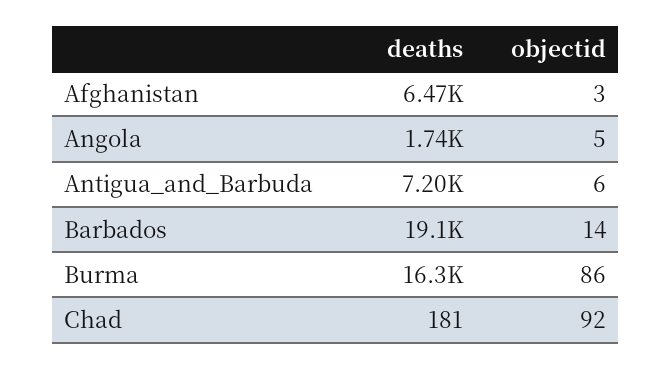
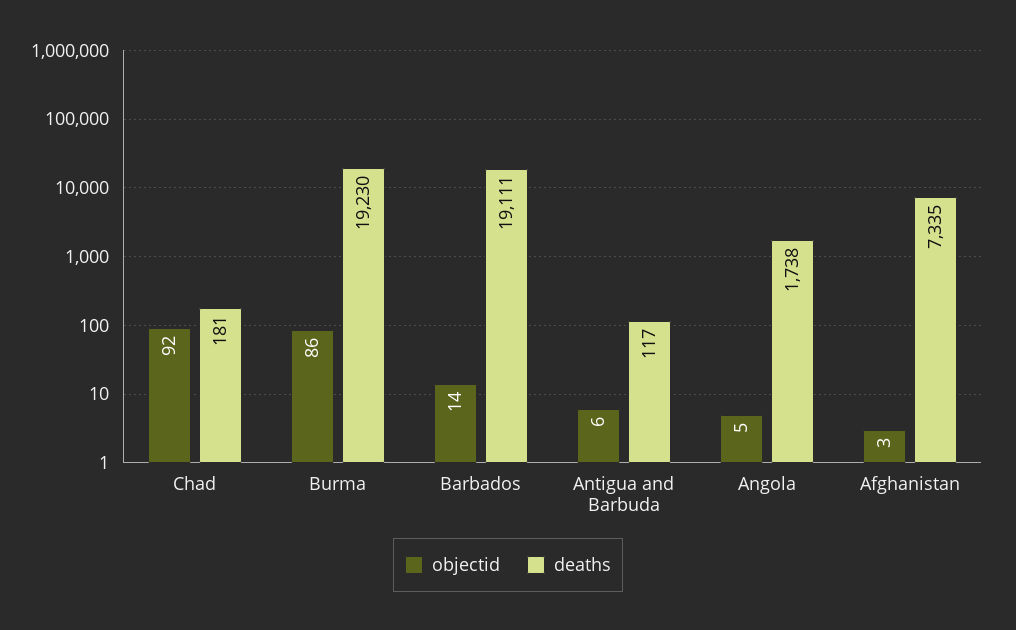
deaths, Afghanistan: 6470 -> 7335
deaths, Antigua_and_Barbuda: 7200 -> 117
deaths, Burma: 16300 -> 19230

